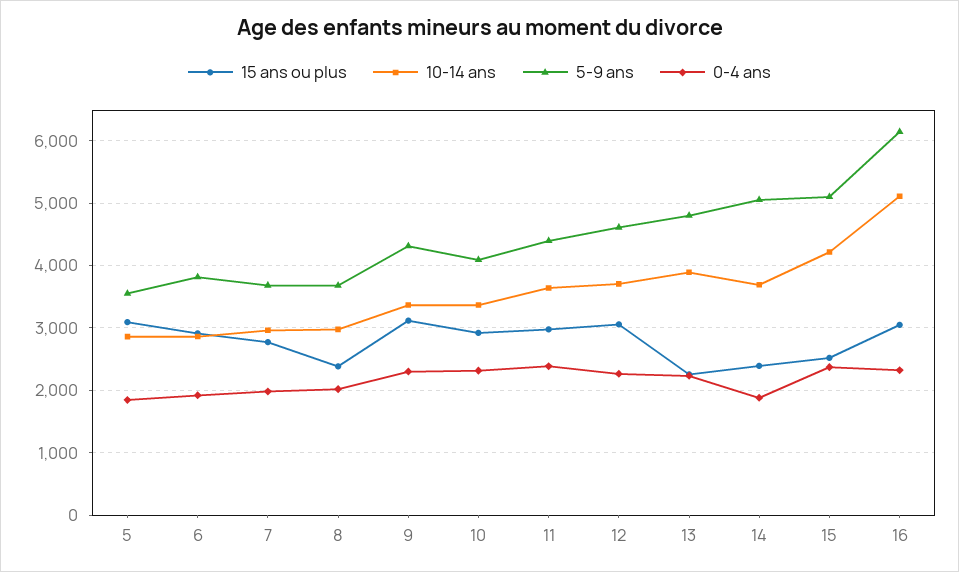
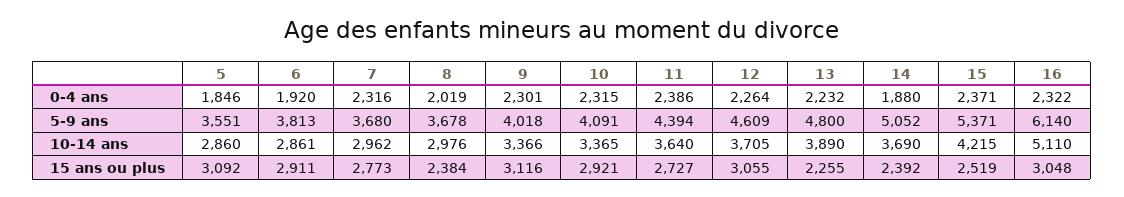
0-4 ans, 7: 2000 -> 2316
5-9 ans, 9: 4300 -> 4018
15 ans ou plus, 11: 3000 -> 2727
5-9 ans, 15: 5100 -> 5371

